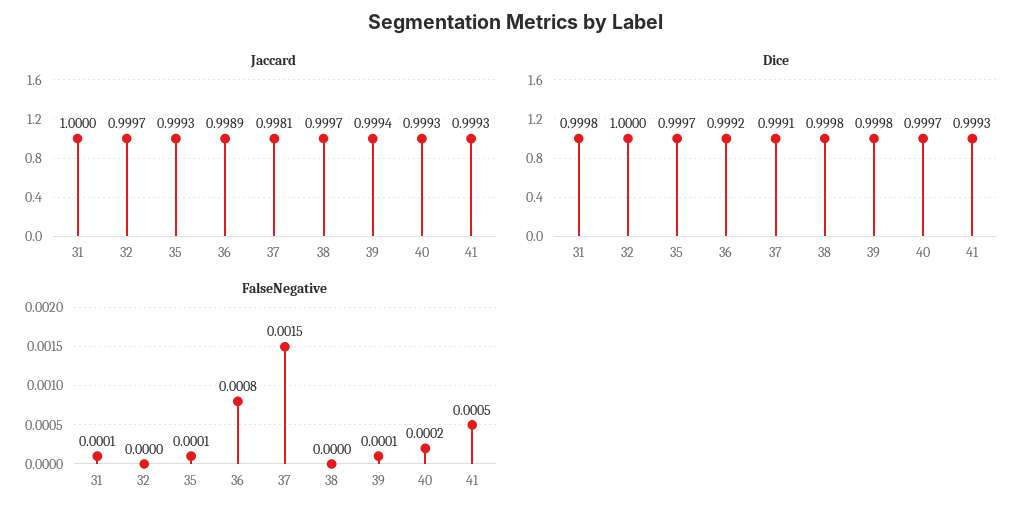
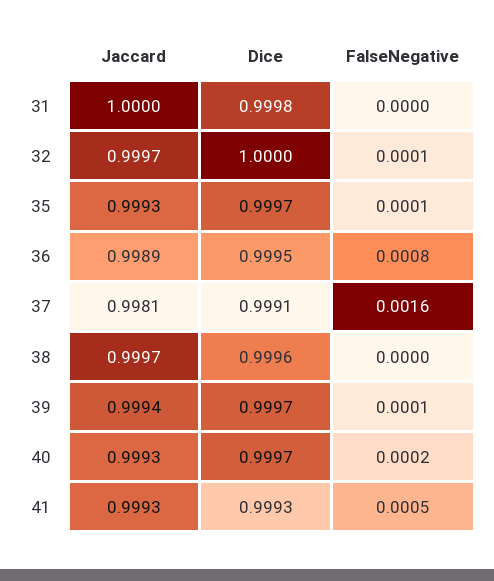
Dice, 36: 0.9992 -> 0.9995
Dice, 38: 0.9998 -> 0.9996
Dice, 39: 0.9998 -> 0.9997
FalseNegative, 31: 0.0001 -> 0
FalseNegative, 32: 0 -> 0.0001
FalseNegative, 37: 0.0015 -> 0.0016

